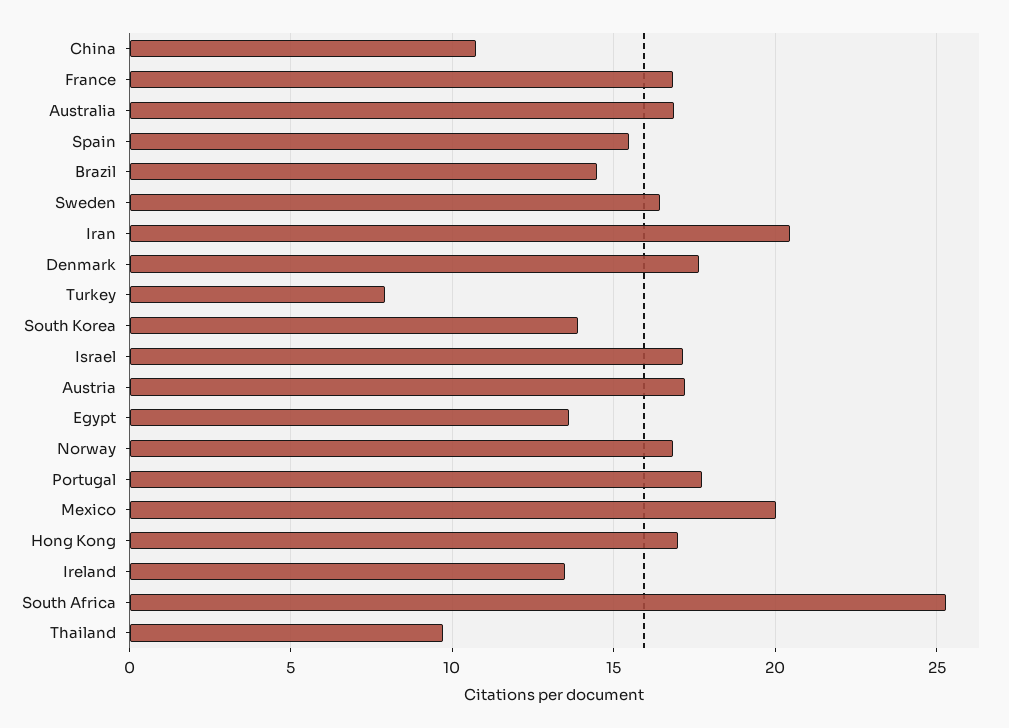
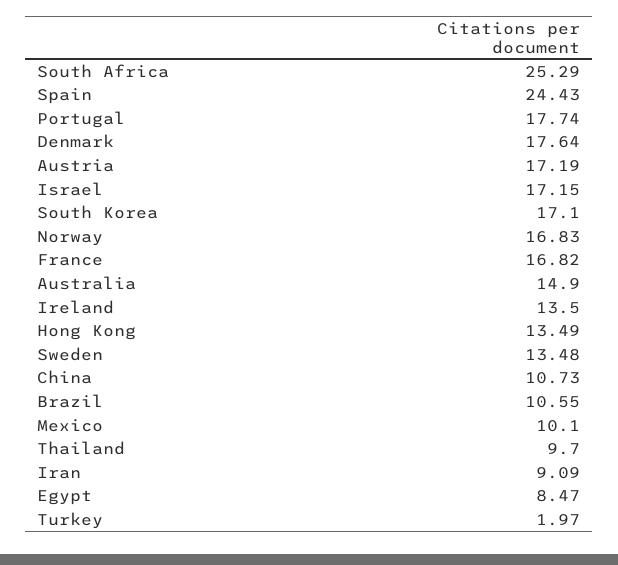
Australia: 17 -> 14.9
Spain: 15.5 -> 24.43
Brazil: 14.5 -> 10.55
Sweden: 16.5 -> 13.48
Iran: 20.5 -> 9.09
Turkey: 8 -> 1.97
South Korea: 14 -> 17.1
Egypt: 13.5 -> 8.47
Mexico: 20 -> 10.1
Hong Kong: 17 -> 13.49

